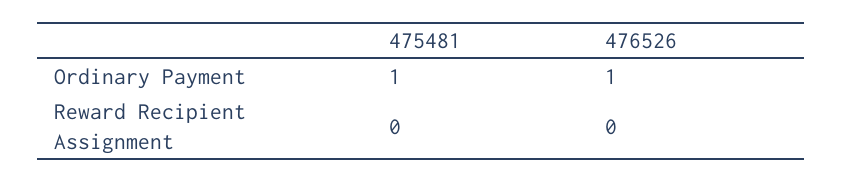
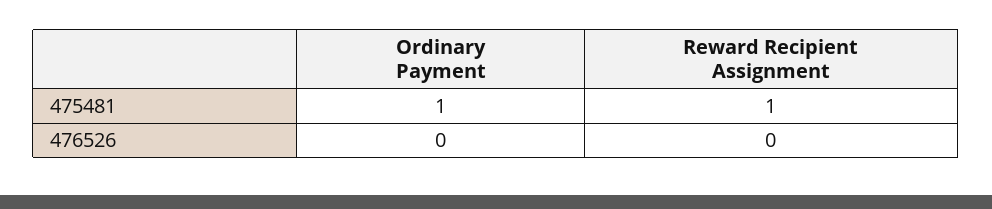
476526, Ordinary Payment: 1 -> 0
475481, Reward Recipient Assignment: 0 -> 1

